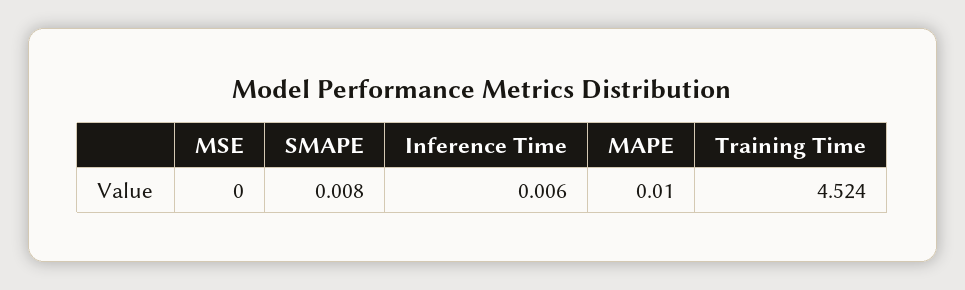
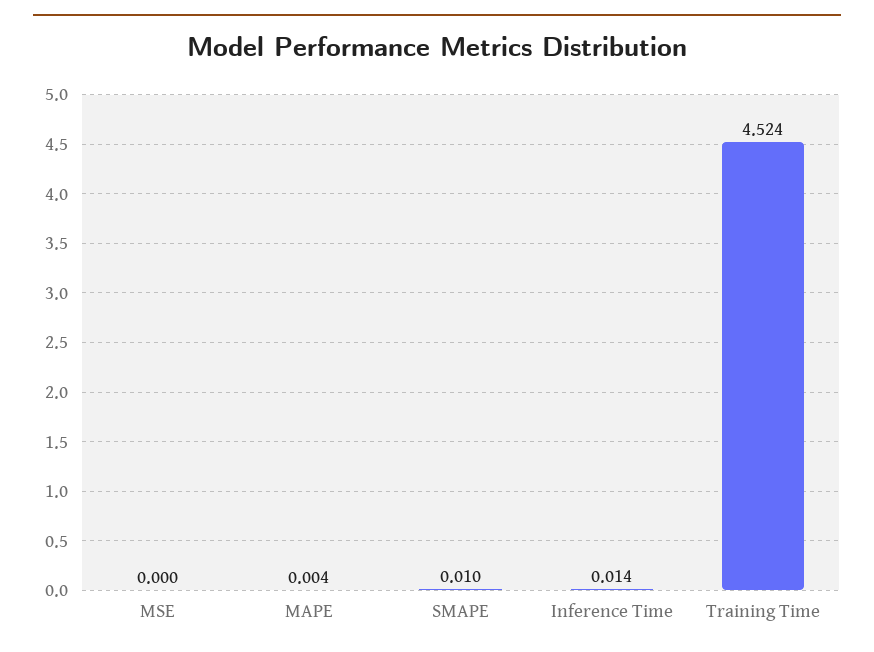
SMAPE: 0.008 -> 0.01
Inference Time: 0.006 -> 0.014
MAPE: 0.01 -> 0.004

